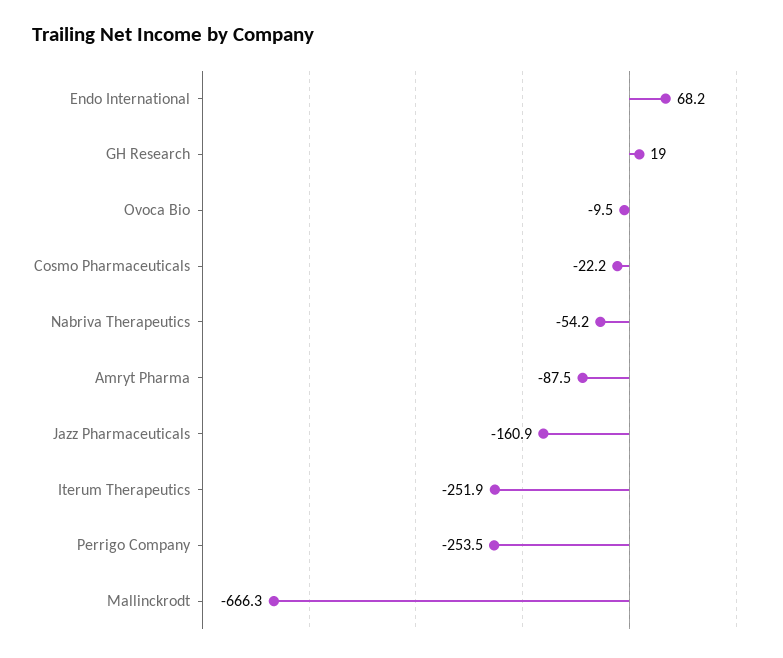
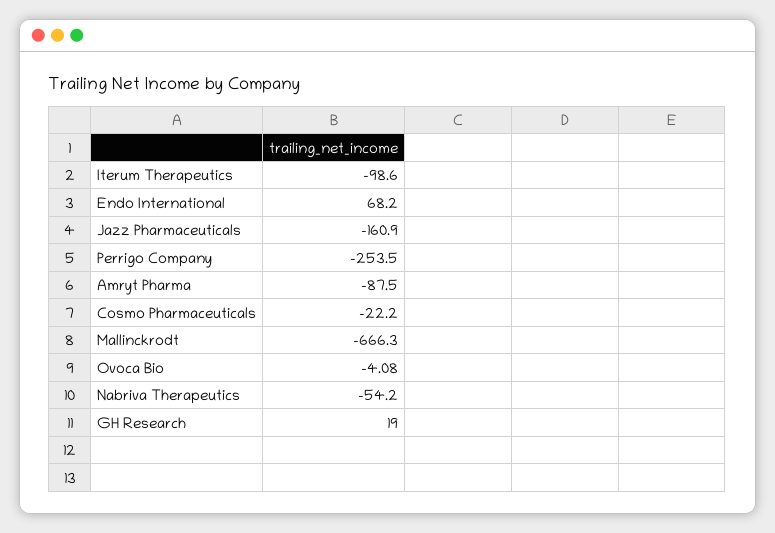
Ovoca Bio: -9.5 -> -4.08
Iterum Therapeutics: -251.9 -> -98.6

